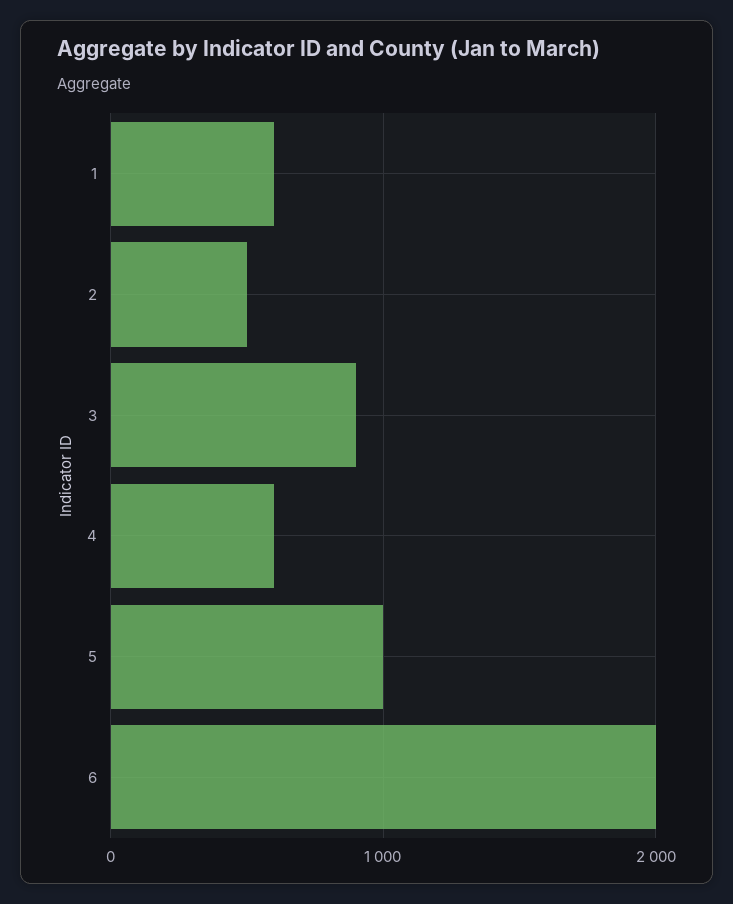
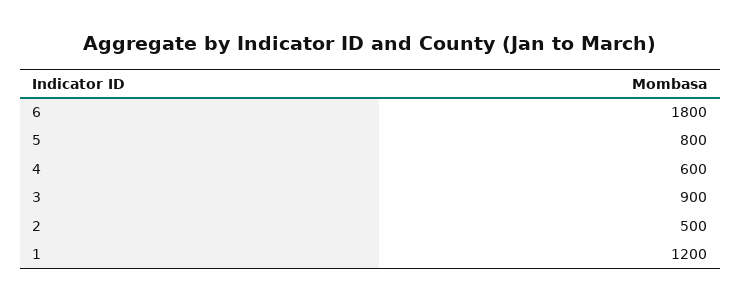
1: 600 -> 1200
5: 1000 -> 800
6: 2000 -> 1800

